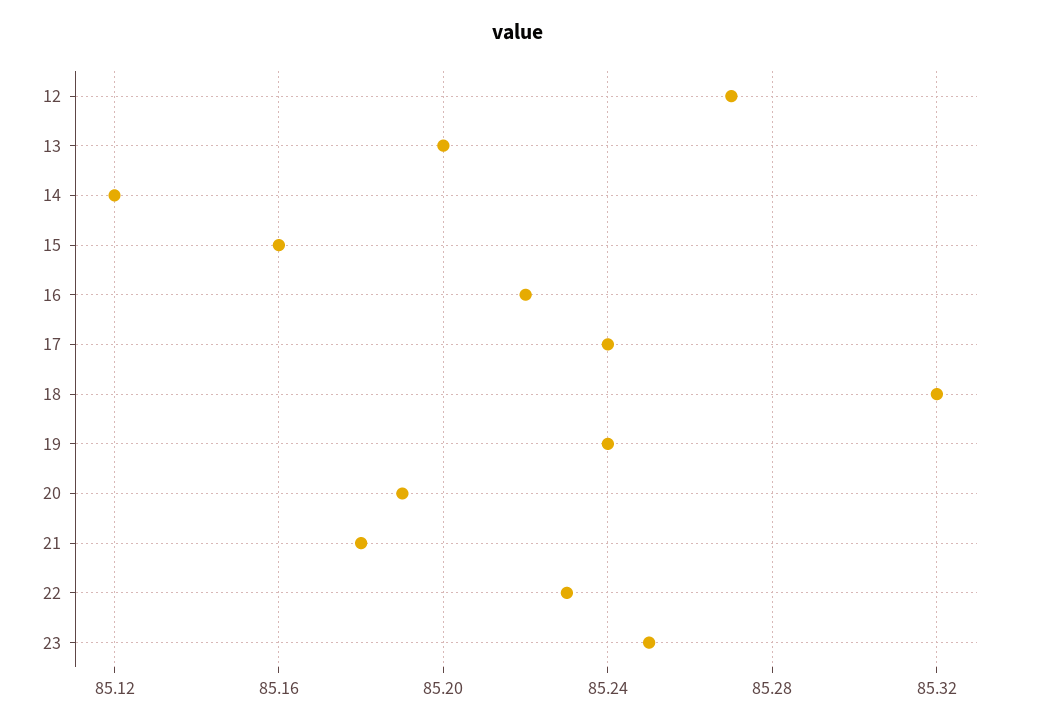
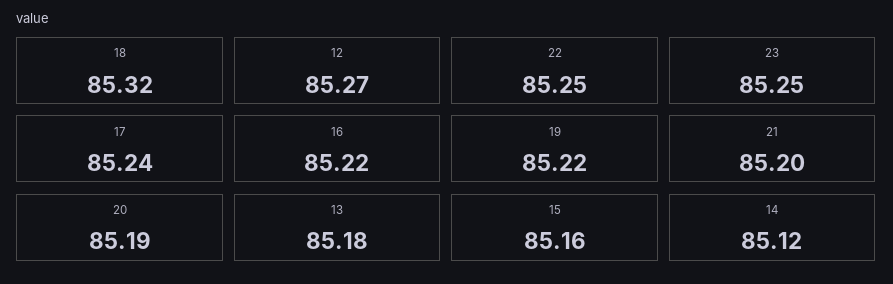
13: 85.2 -> 85.18
19: 85.24 -> 85.22
21: 85.18 -> 85.2
22: 85.23 -> 85.25

